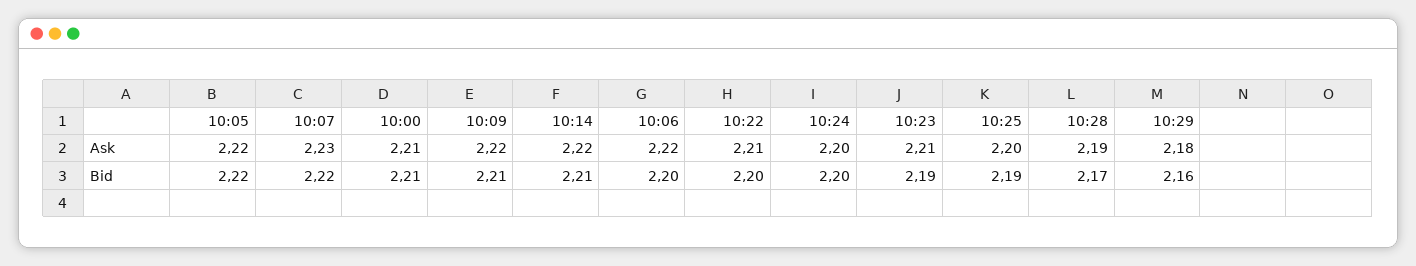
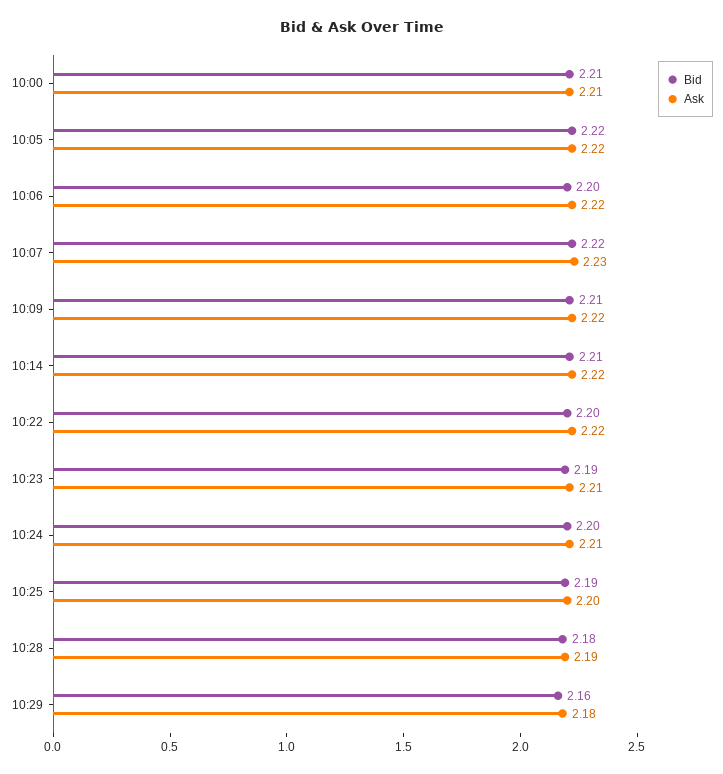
Ask, 10:22: 2.21 -> 2.22
Ask, 10:24: 2.2 -> 2.21
Bid, 10:28: 2.17 -> 2.18

